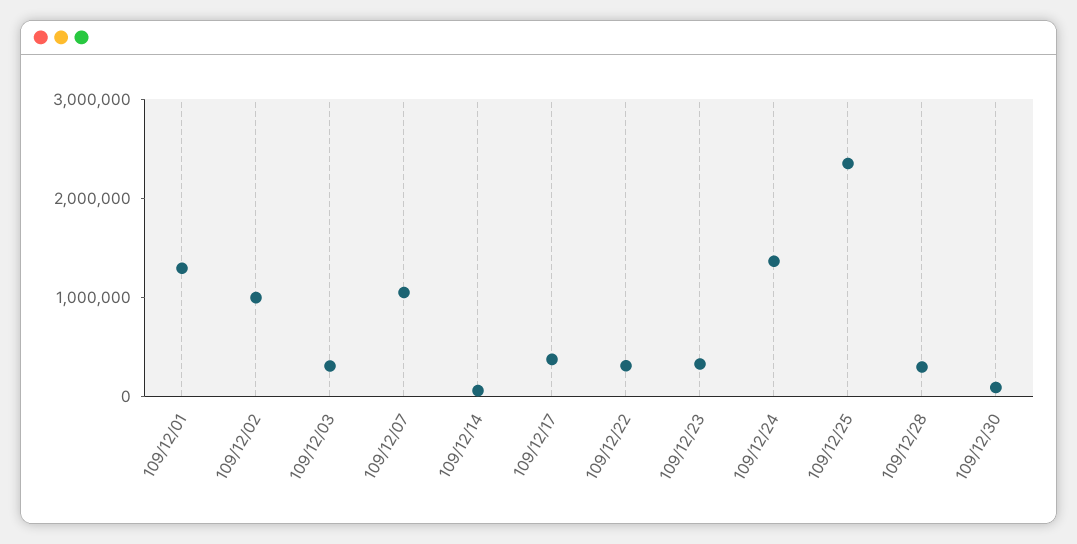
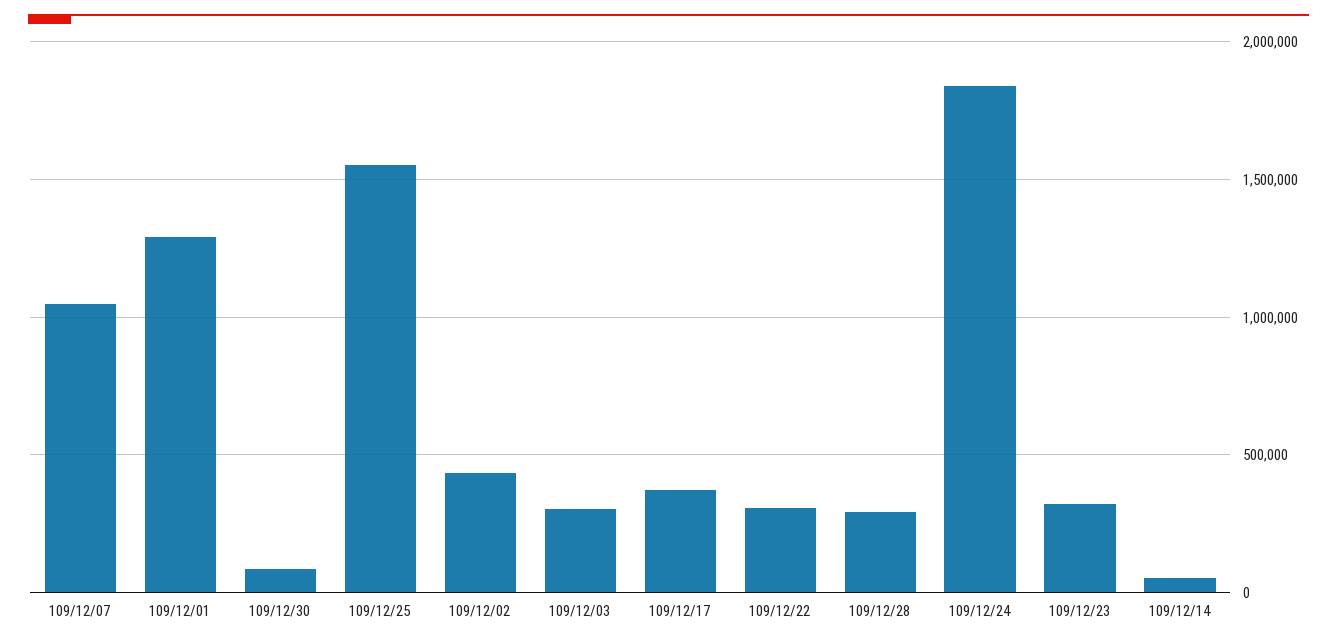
109/12/02: 1000000 -> 450000
109/12/24: 1400000 -> 1850000
109/12/25: 2400000 -> 1550000

